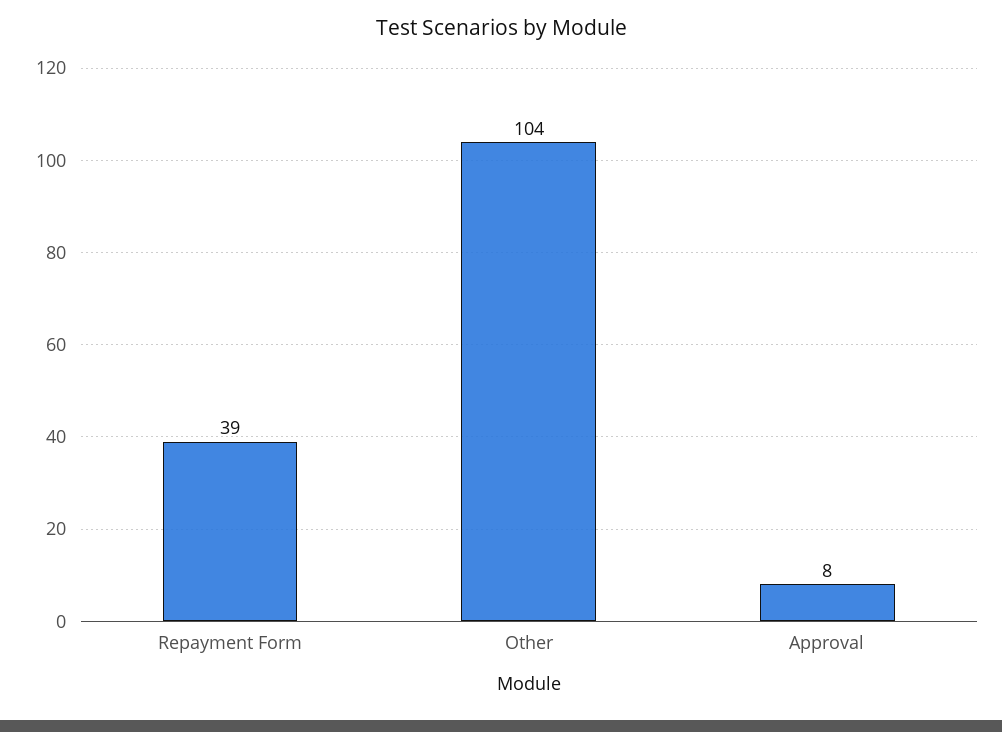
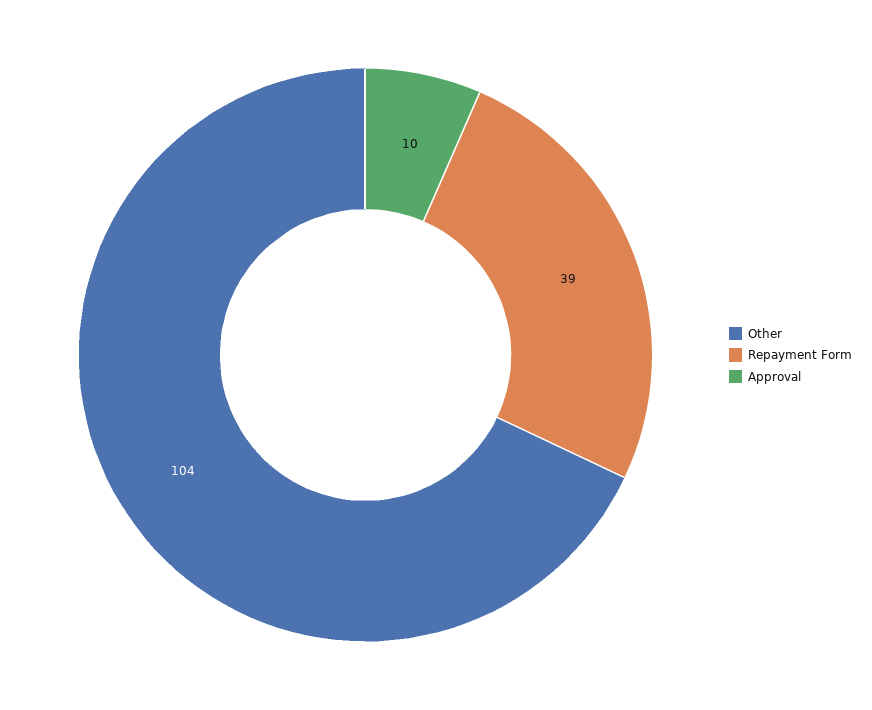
Approval: 8 -> 10

